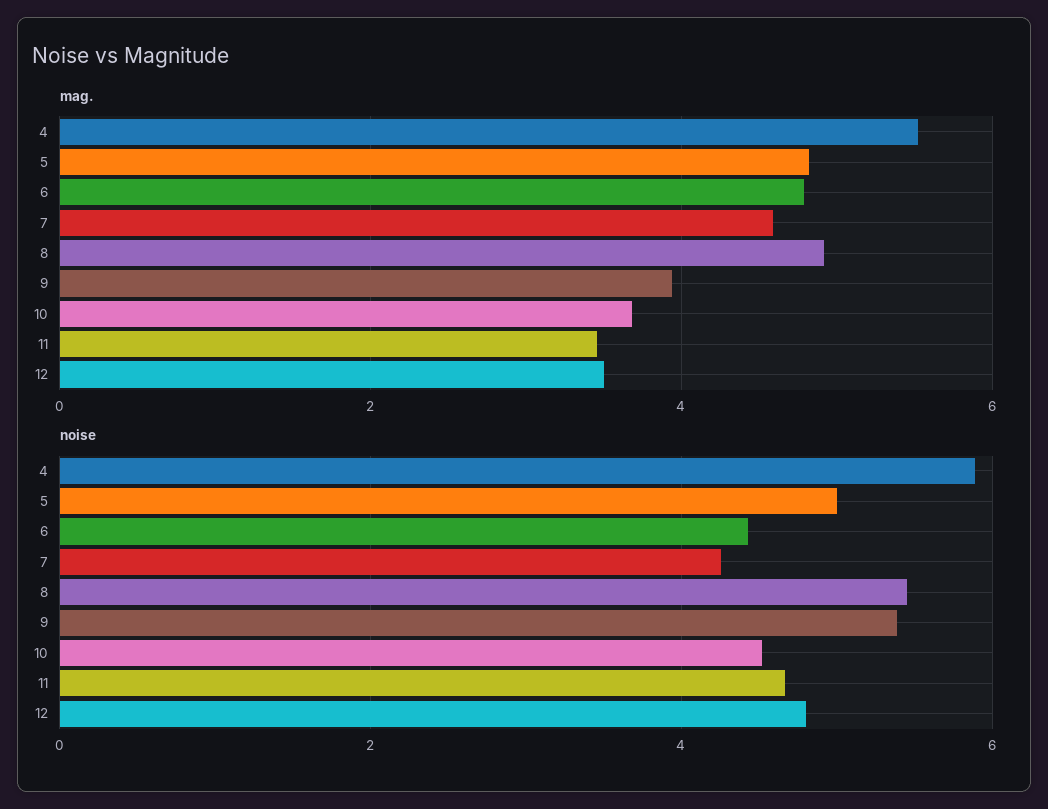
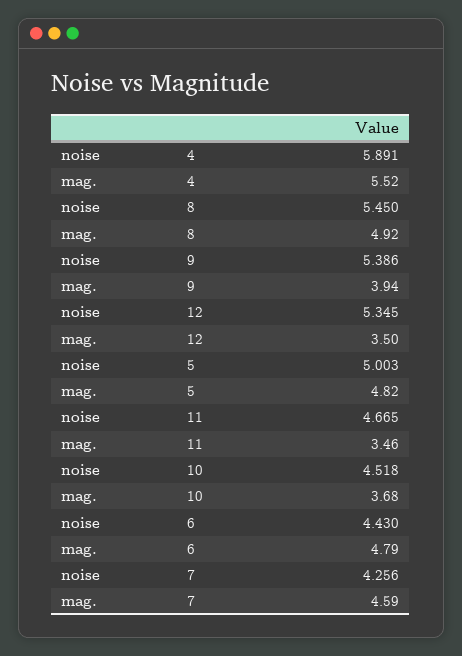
noise, 12: 4.8 -> 5.345

